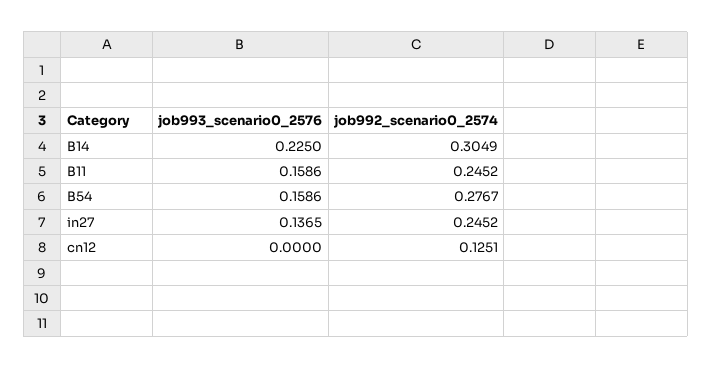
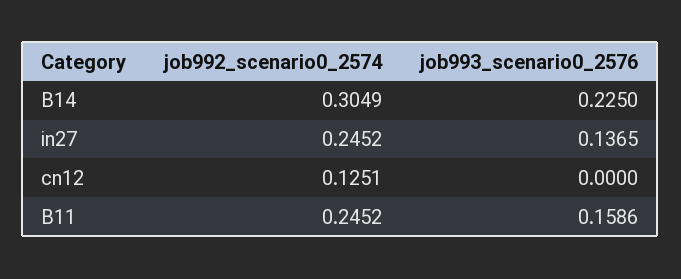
job993_scenario0_2576, B54: 0.1586 -> none
job992_scenario0_2574, B54: 0.2767 -> none

